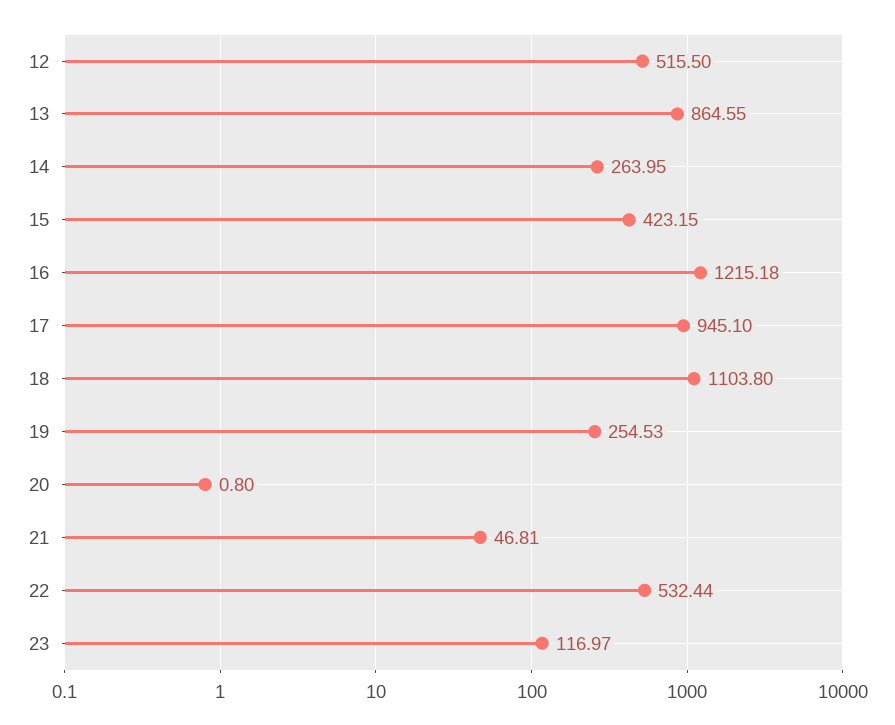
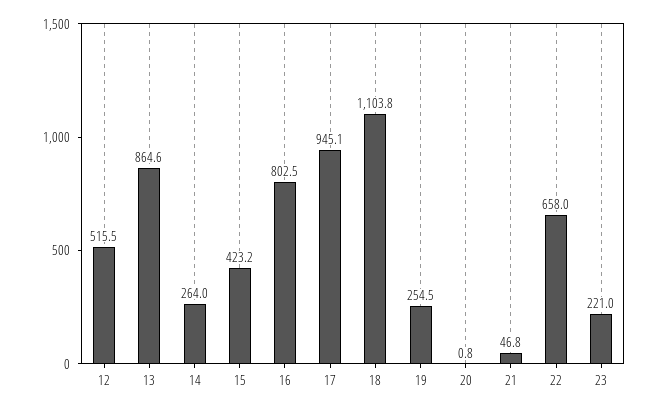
16: 1215.18 -> 802.5
22: 532.44 -> 658
23: 116.97 -> 221

